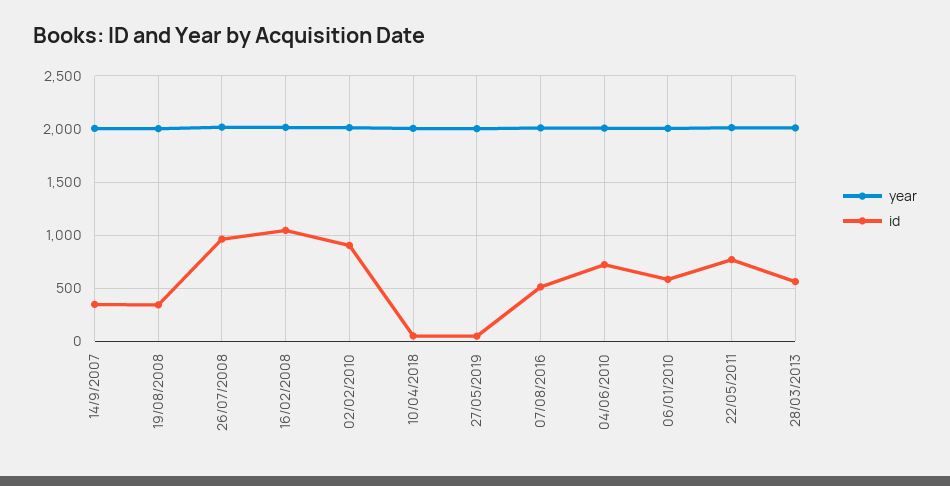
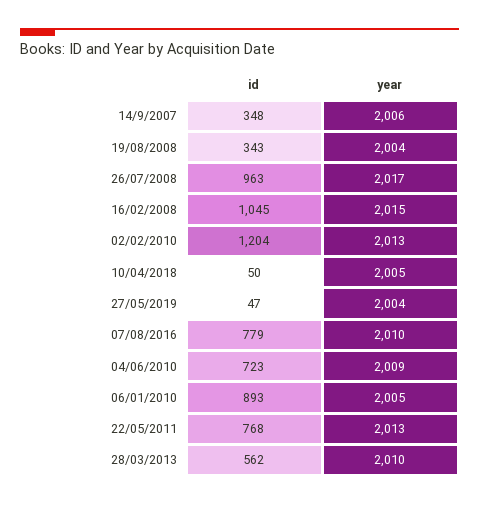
id, 02/02/2010: 900 -> 1204
id, 07/08/2016: 500 -> 779
id, 06/01/2010: 600 -> 893

